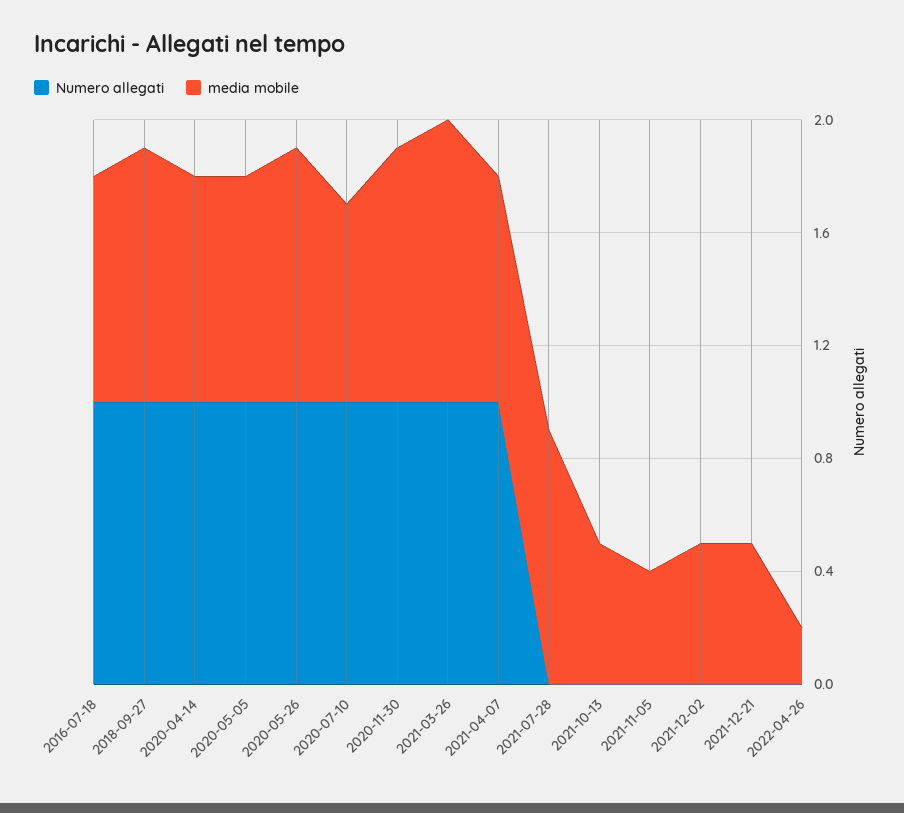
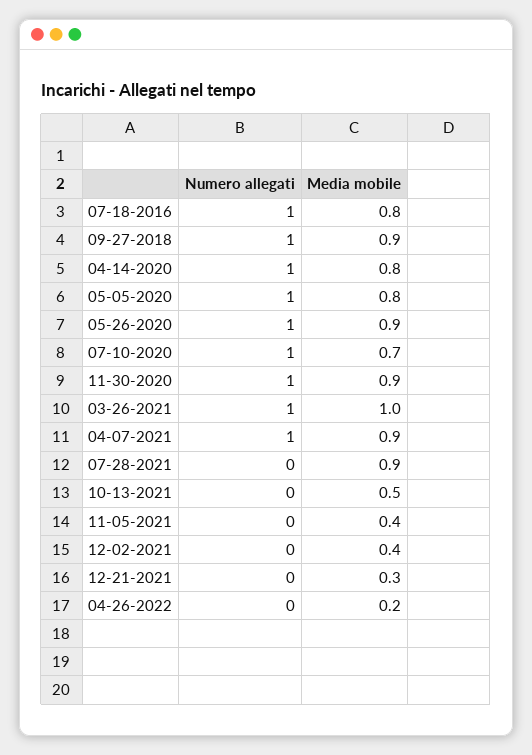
media mobile, 2021-04-07: 0.8 -> 0.9
media mobile, 2021-12-02: 0.5 -> 0.4
media mobile, 2021-12-21: 0.5 -> 0.3

